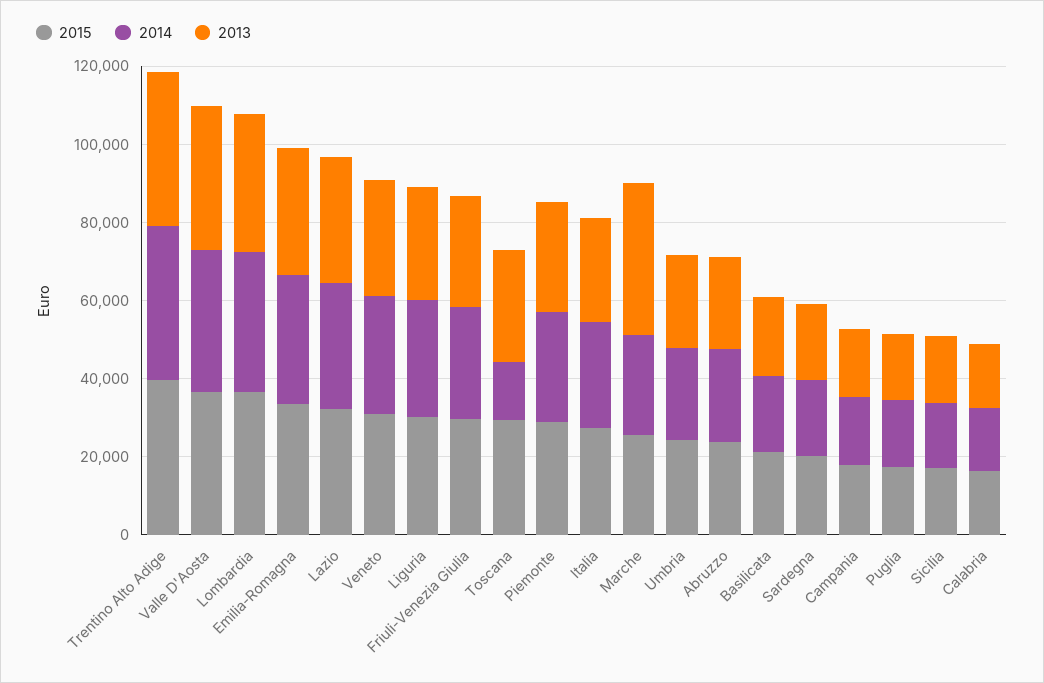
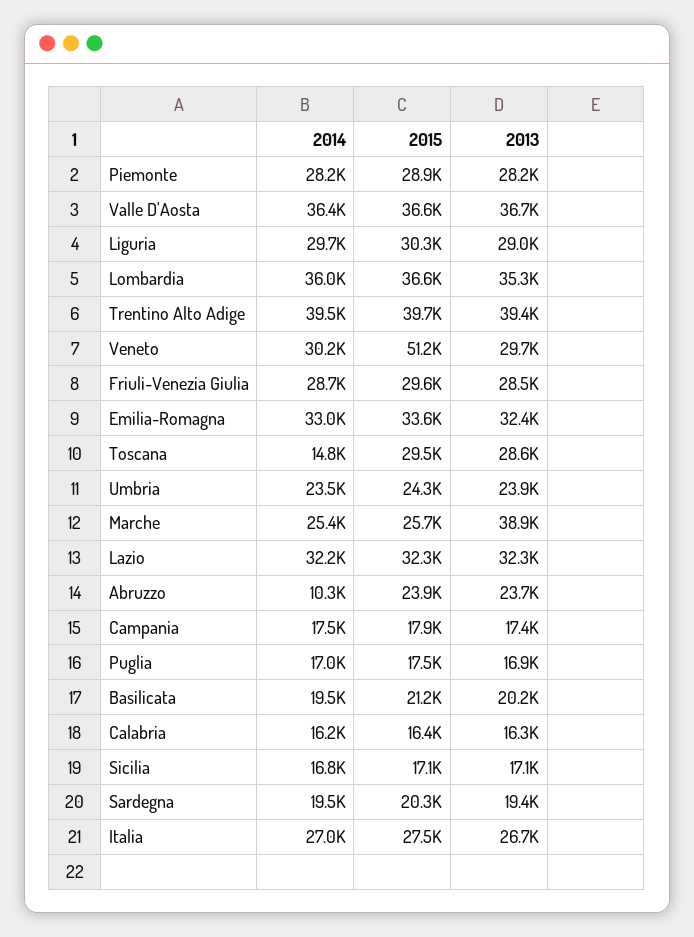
2015, Veneto: 30000 -> 51200
2014, Abruzzo: 25000 -> 10300

